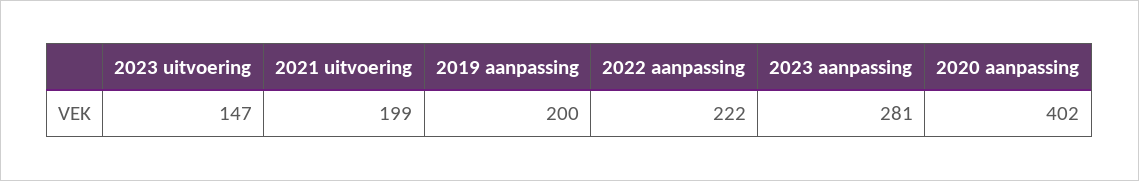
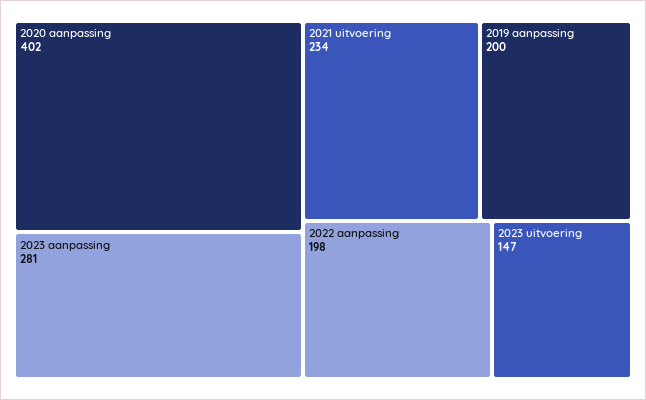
2021 uitvoering: 199 -> 234
2022 aanpassing: 222 -> 198

